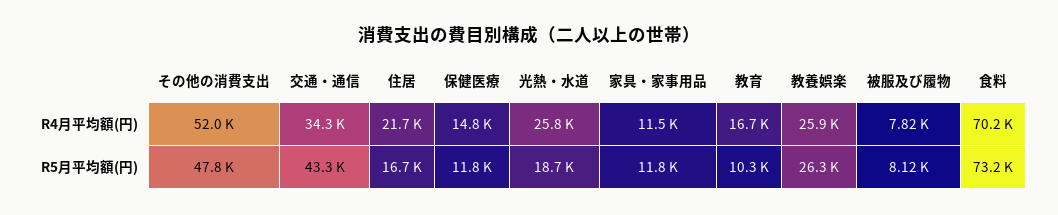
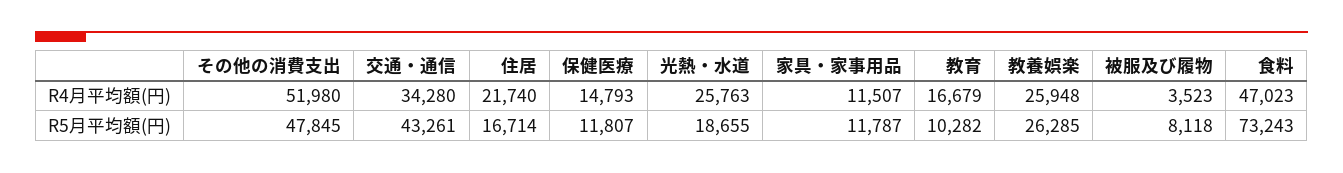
被服及び履物, R4月平均額(円): 7820 -> 3523
食料, R4月平均額(円): 70200 -> 47023

